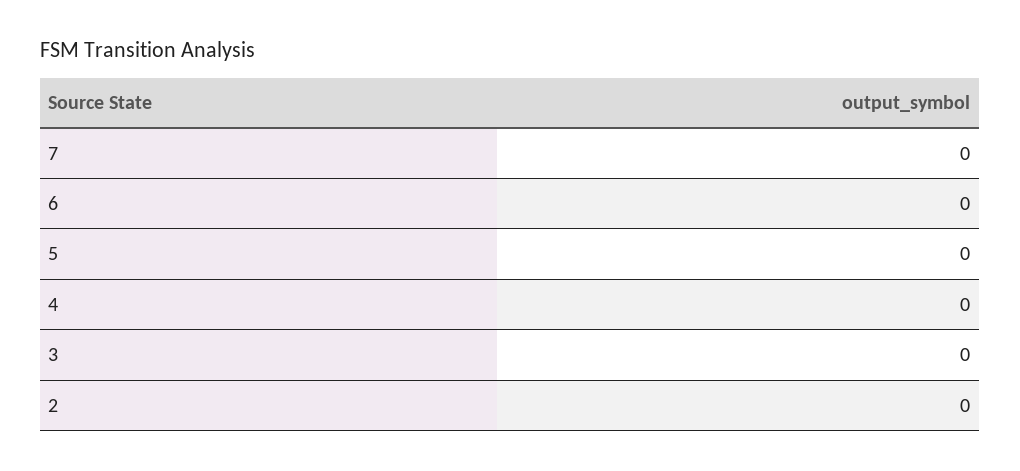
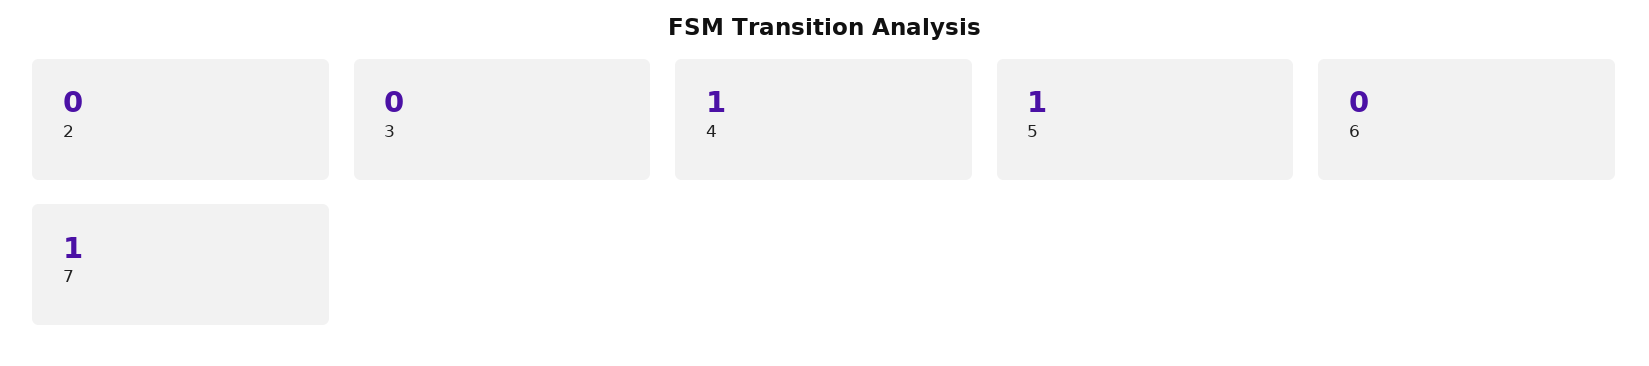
7: 0 -> 1
5: 0 -> 1
4: 0 -> 1

